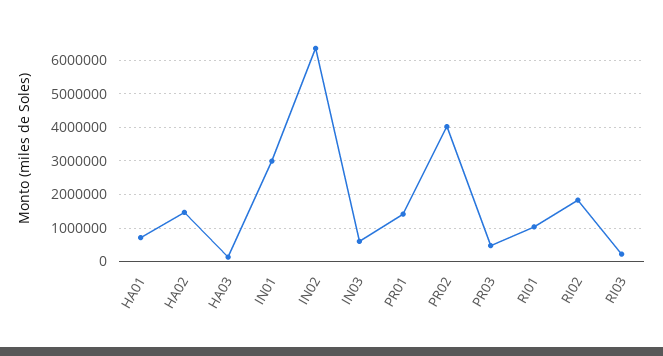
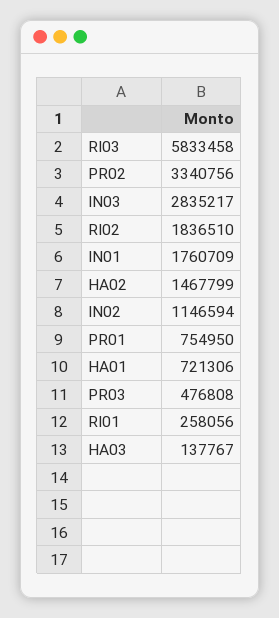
IN01: 3000000 -> 1760709
IN02: 6400000 -> 1146594
IN03: 600000 -> 2835217
PR01: 1400000 -> 754950
PR02: 4000000 -> 3340756
RI01: 1000000 -> 258056
RI03: 200000 -> 5833458

